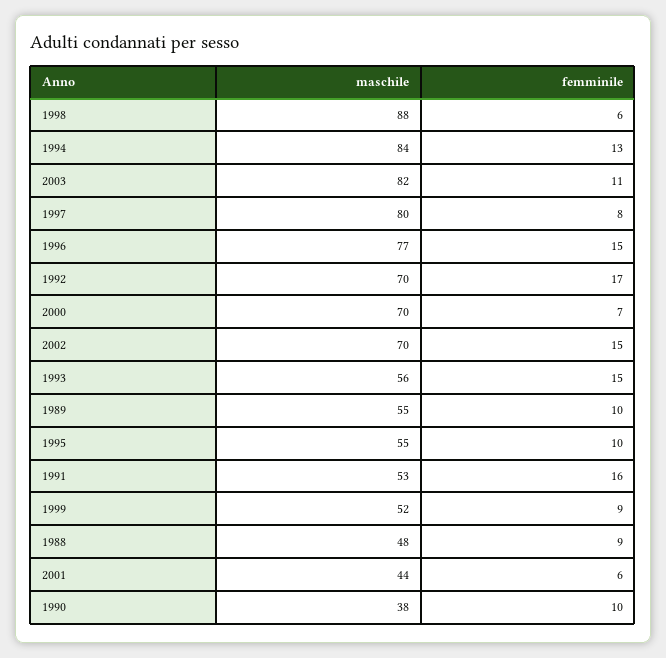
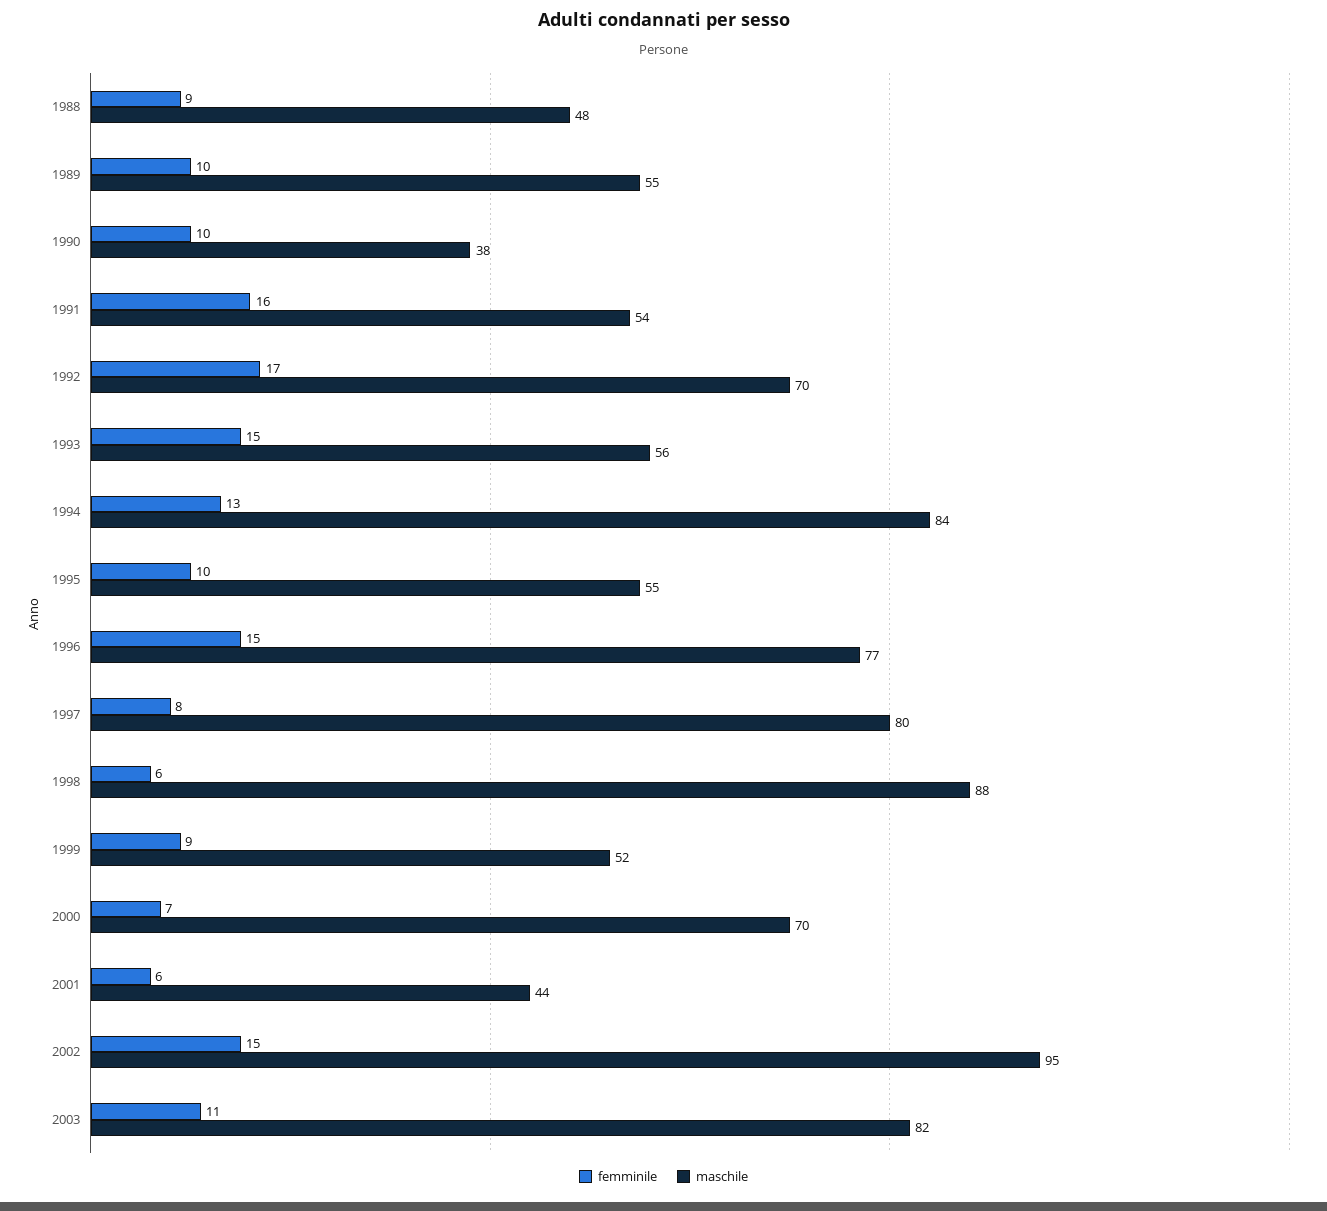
maschile, 2002: 70 -> 95
maschile, 1991: 53 -> 54

